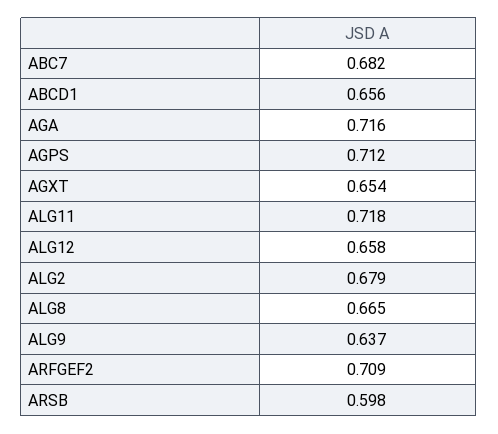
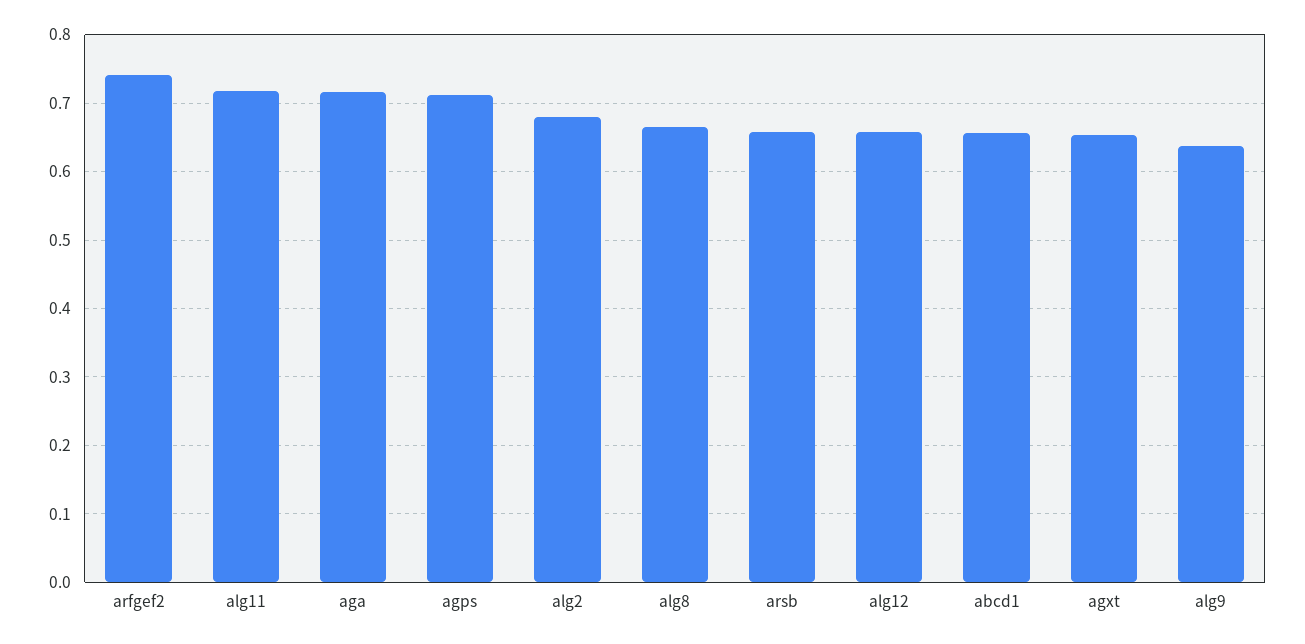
ABC7: 0.682 -> none
ARFGEF2: 0.709 -> 0.74
ARSB: 0.598 -> 0.66

